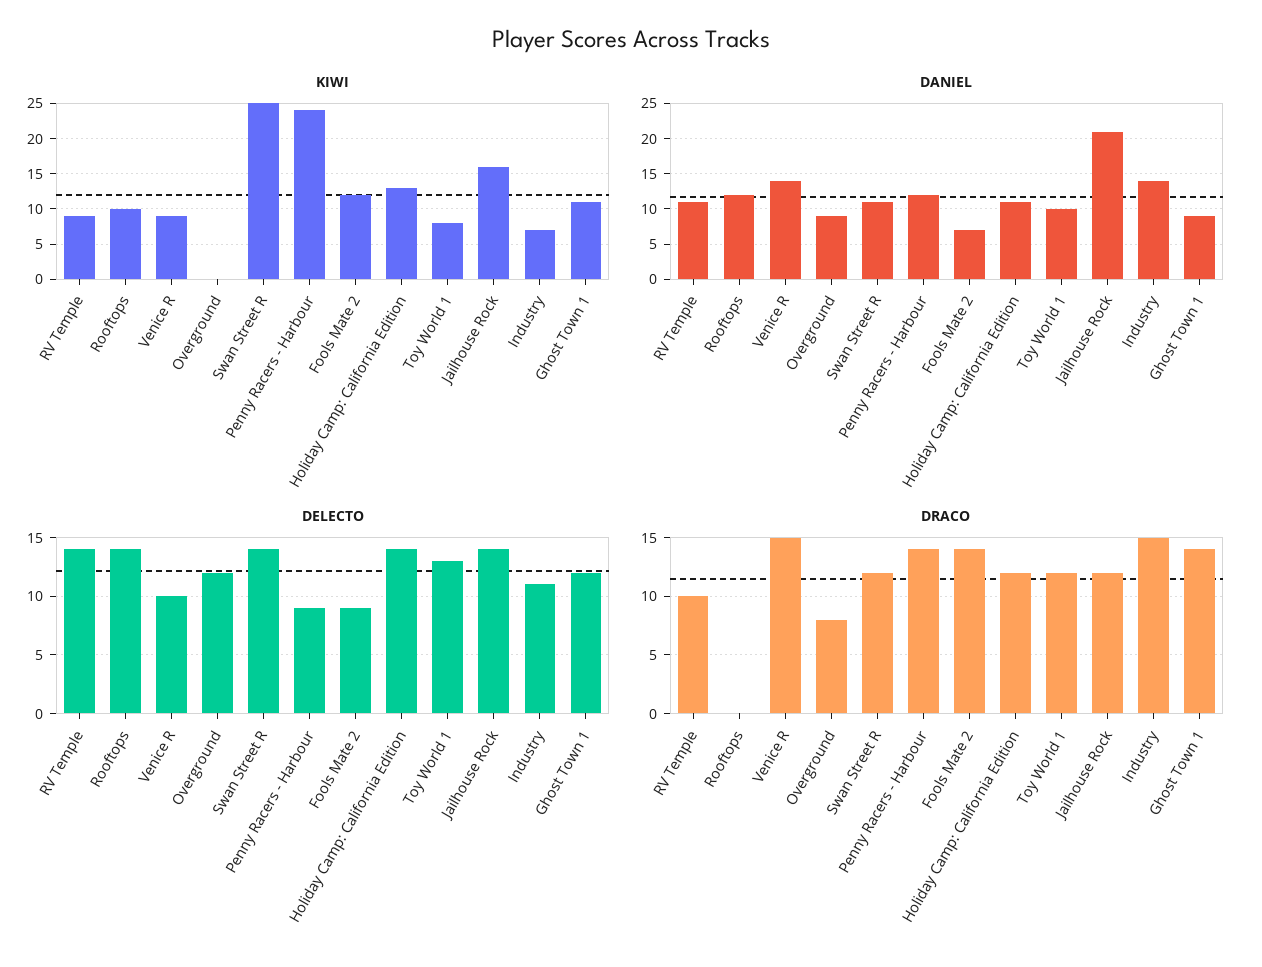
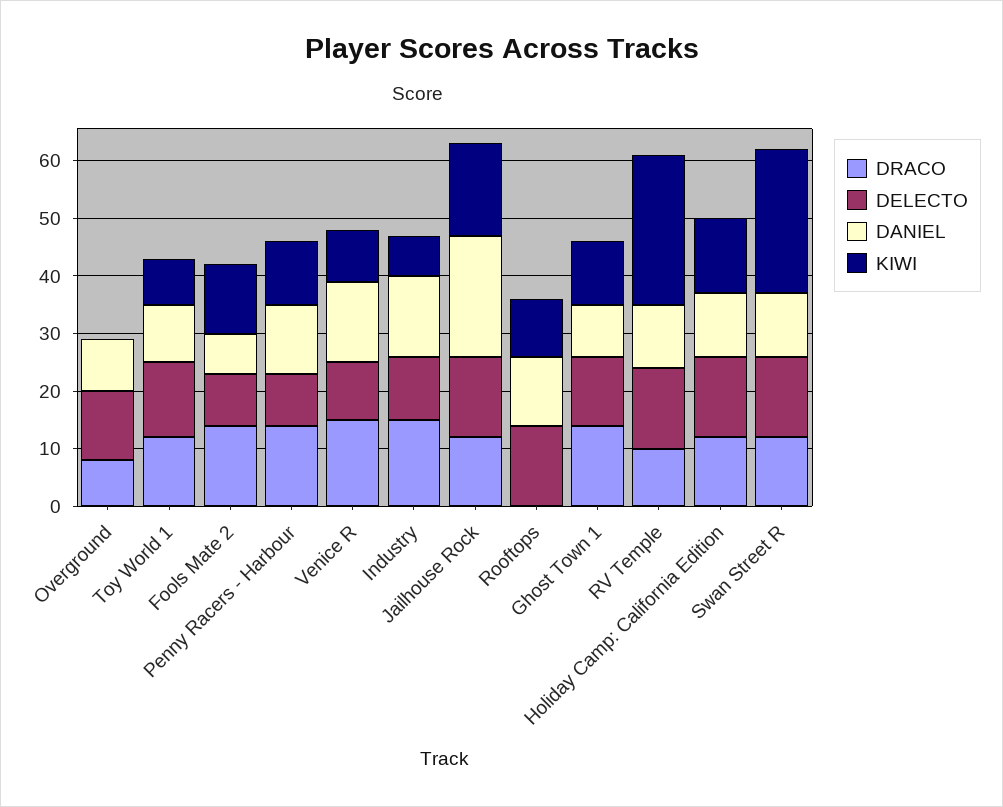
KIWI, RV Temple: 9 -> 25
KIWI, Penny Racers - Harbour: 24 -> 10

